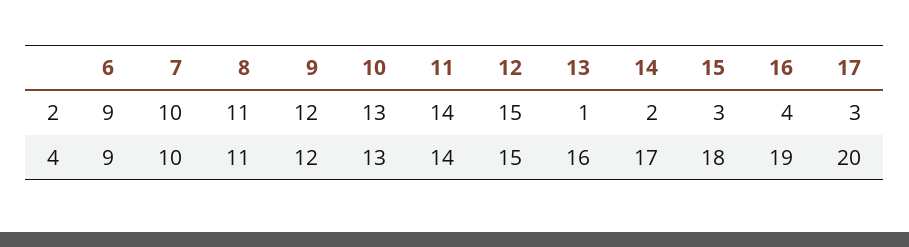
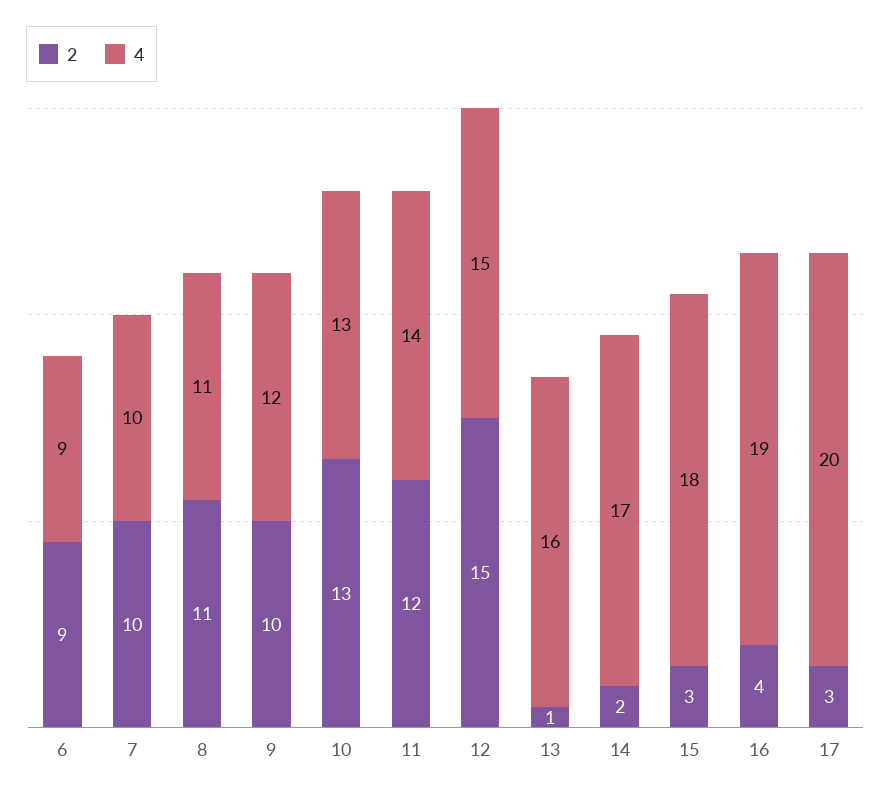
2, 9: 12 -> 10
2, 11: 14 -> 12

